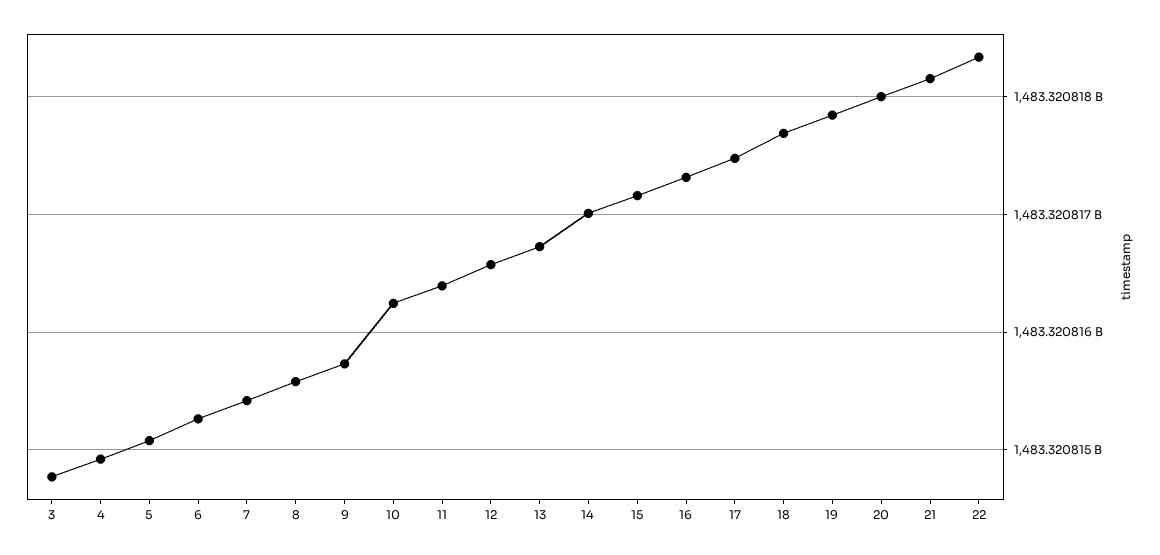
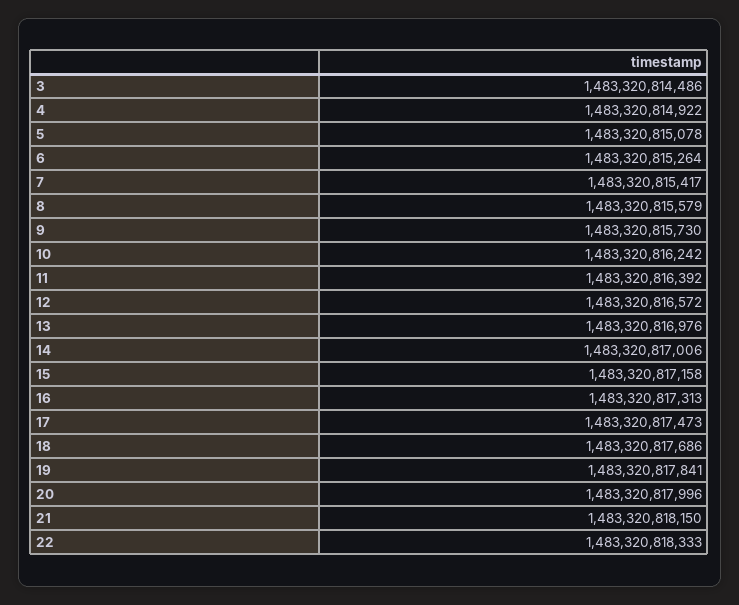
3: 1483320814800 -> 1483320814486
13: 1483320816700 -> 1483320816976

